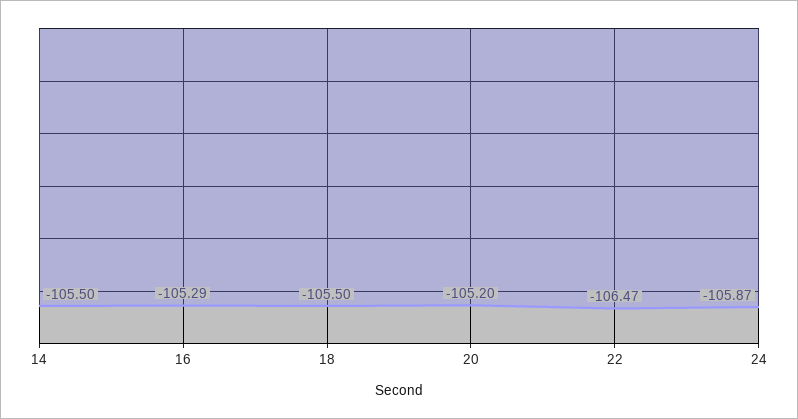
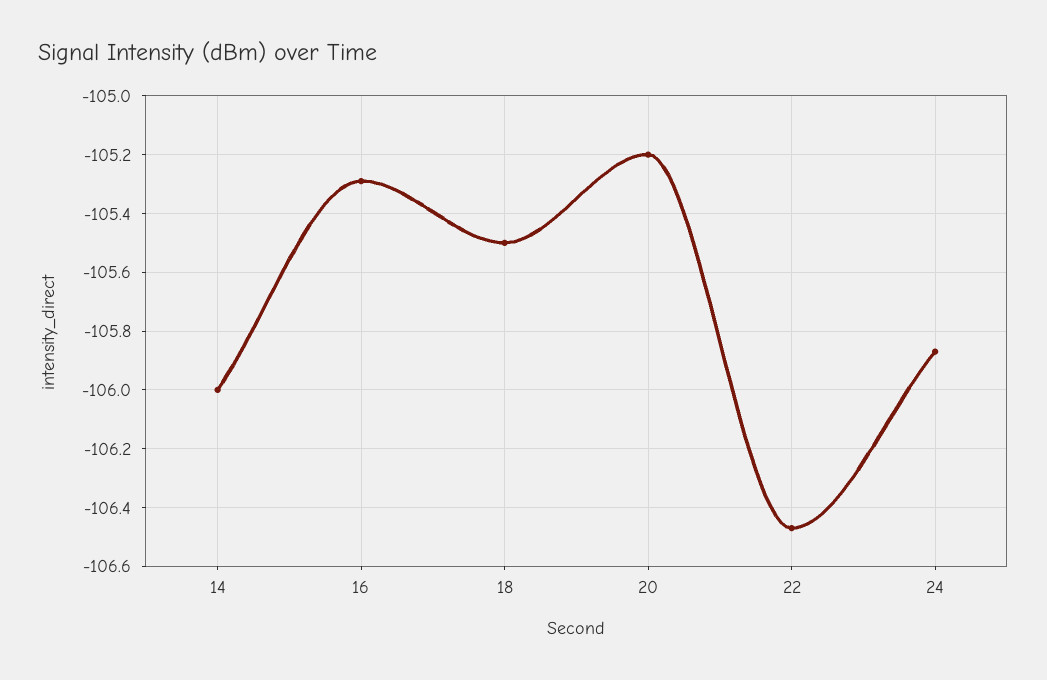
14: -105.5 -> -106

